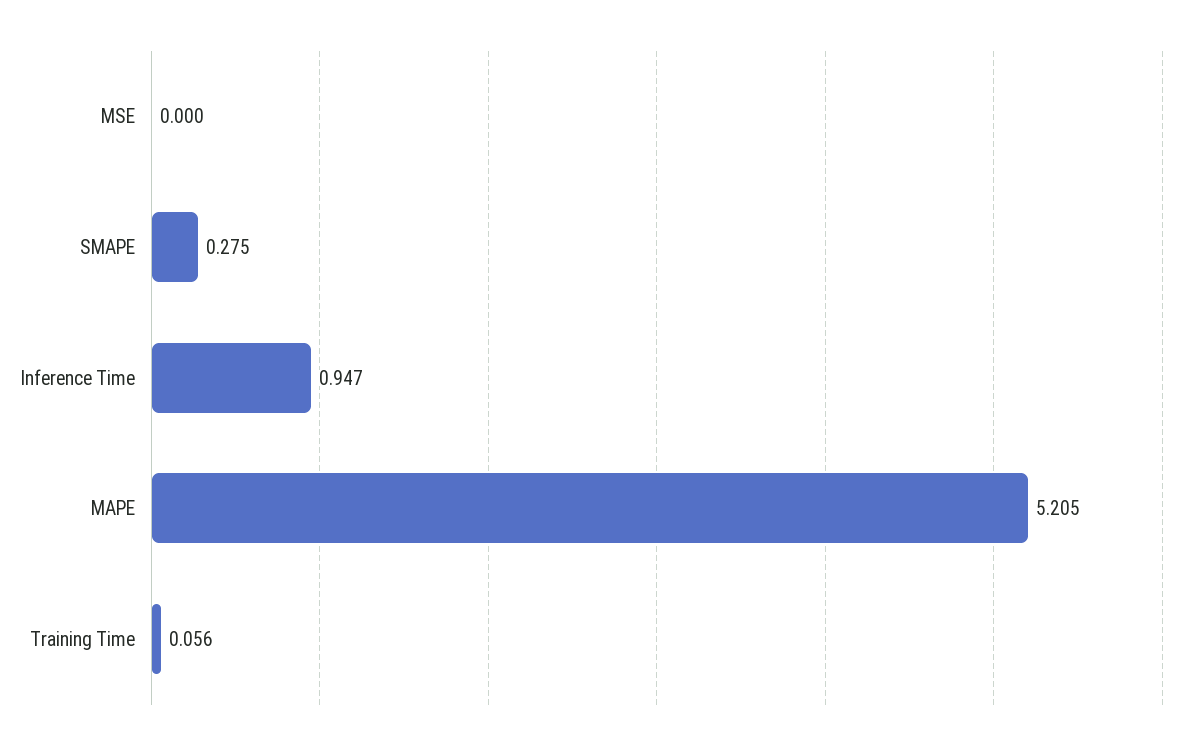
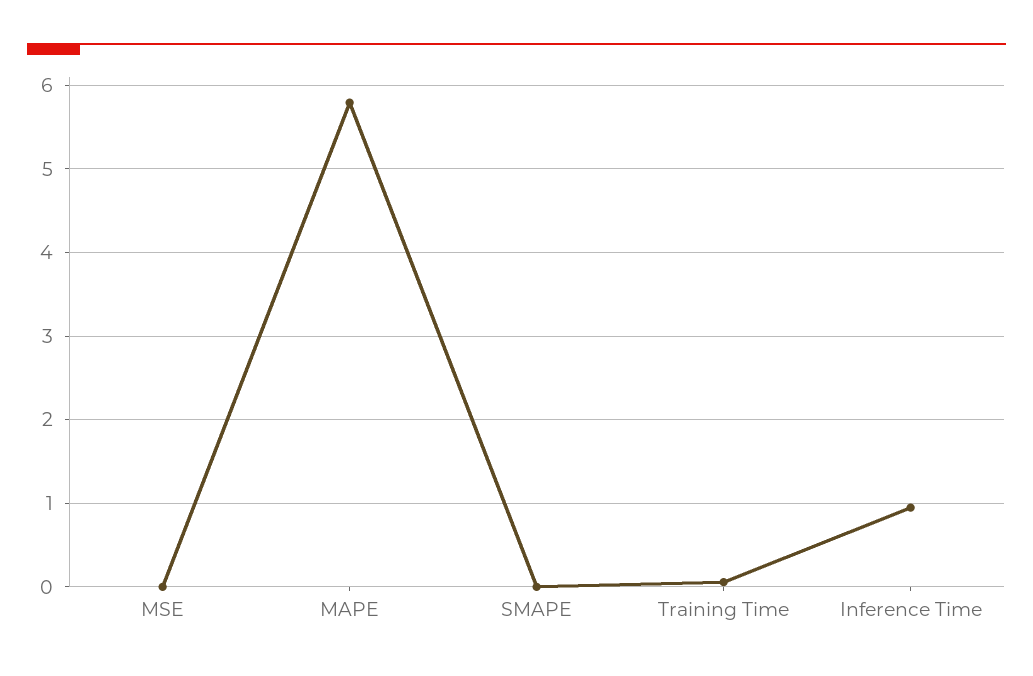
SMAPE: 0.275 -> 0
MAPE: 5.205 -> 5.8

